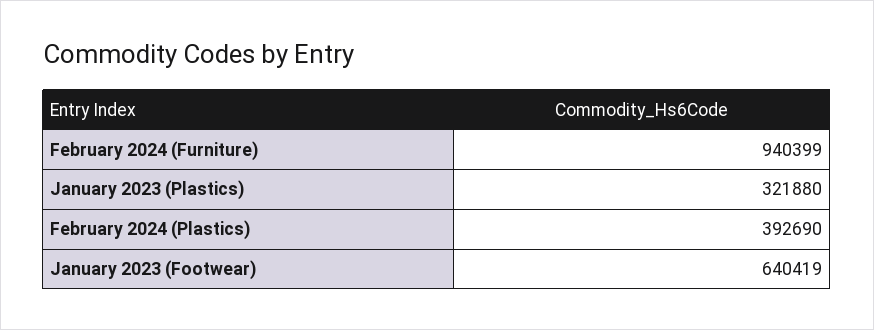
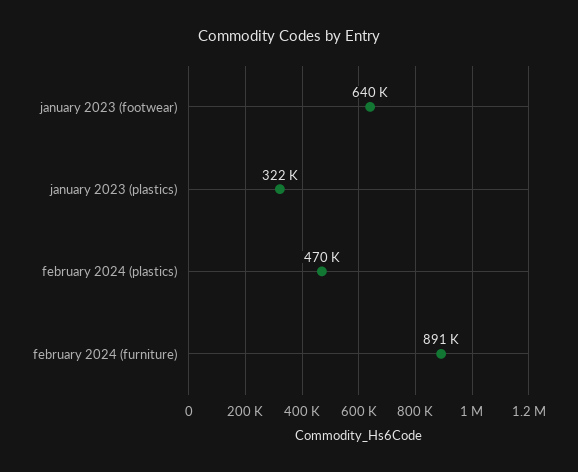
February 2024 (Furniture): 940399 -> 891000
February 2024 (Plastics): 392690 -> 470000

